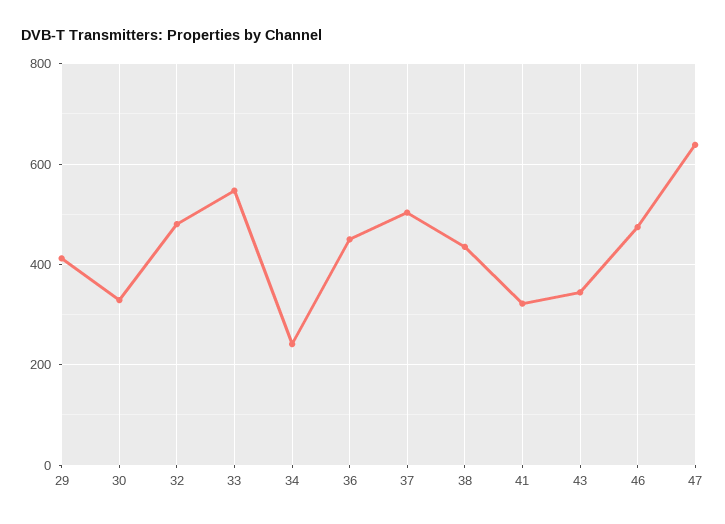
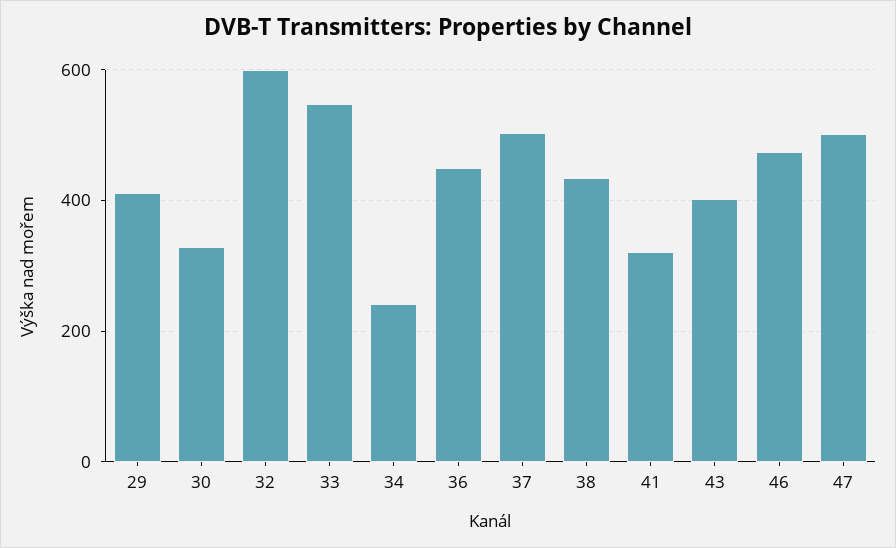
32: 480 -> 600
43: 340 -> 400
47: 640 -> 500

